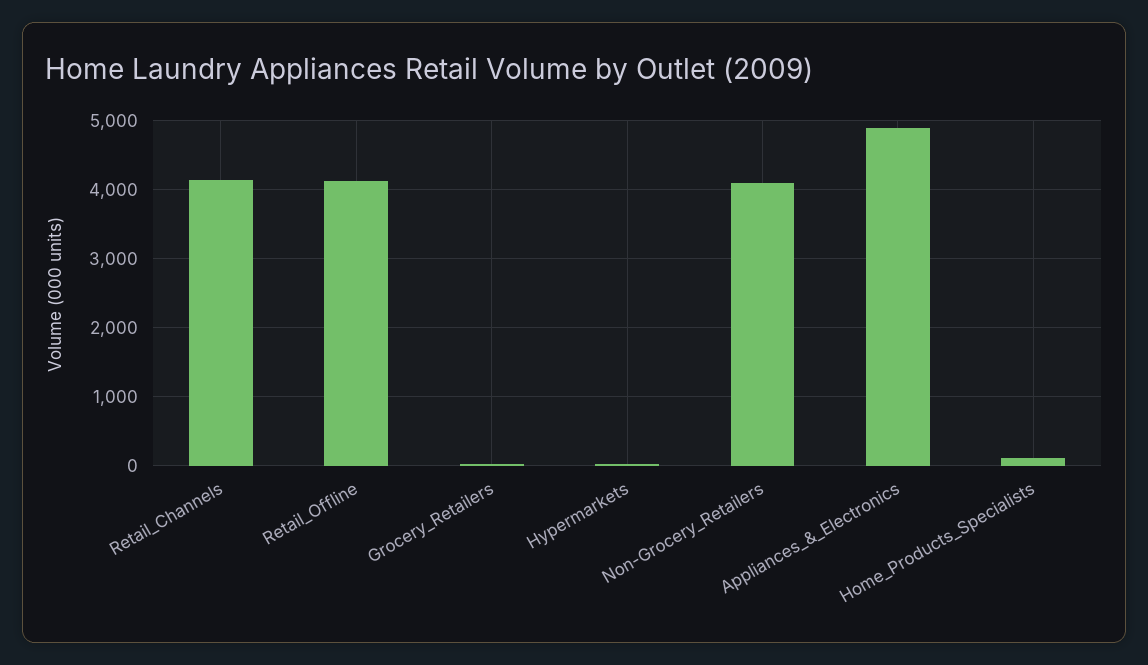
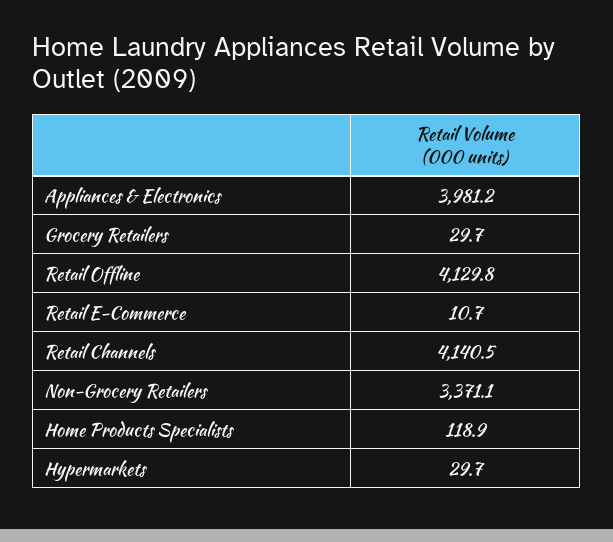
Non-Grocery_Retailers: 4100 -> 3371.1
Appliances_&_Electronics: 4900 -> 3981.2
Retail E-Commerce: none -> 10.7

